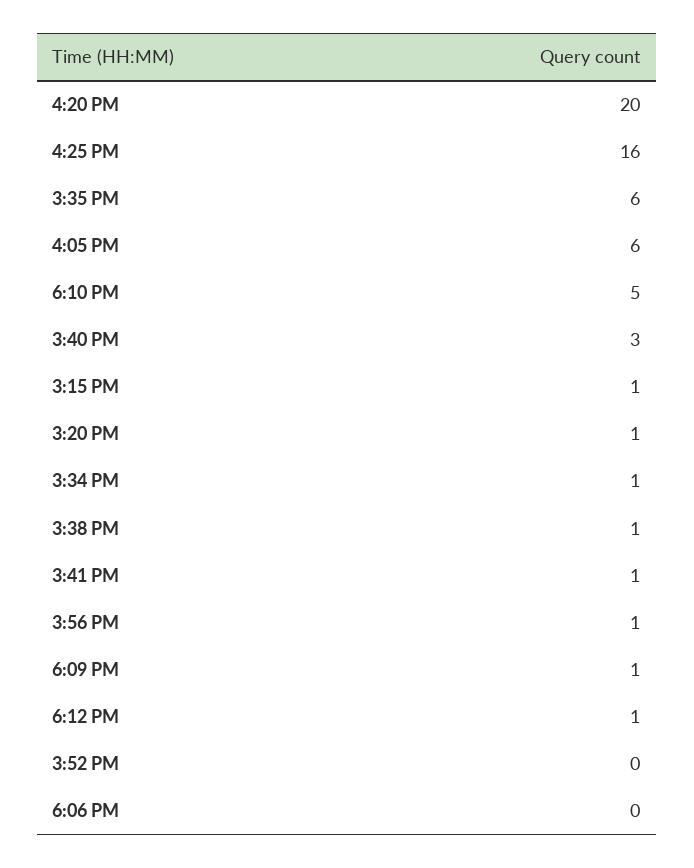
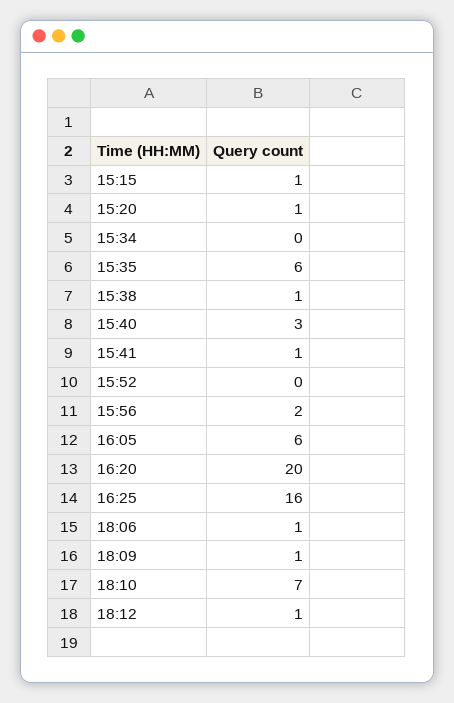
6:10 PM: 5 -> 7
3:34 PM: 1 -> 0
3:56 PM: 1 -> 2
6:06 PM: 0 -> 1

